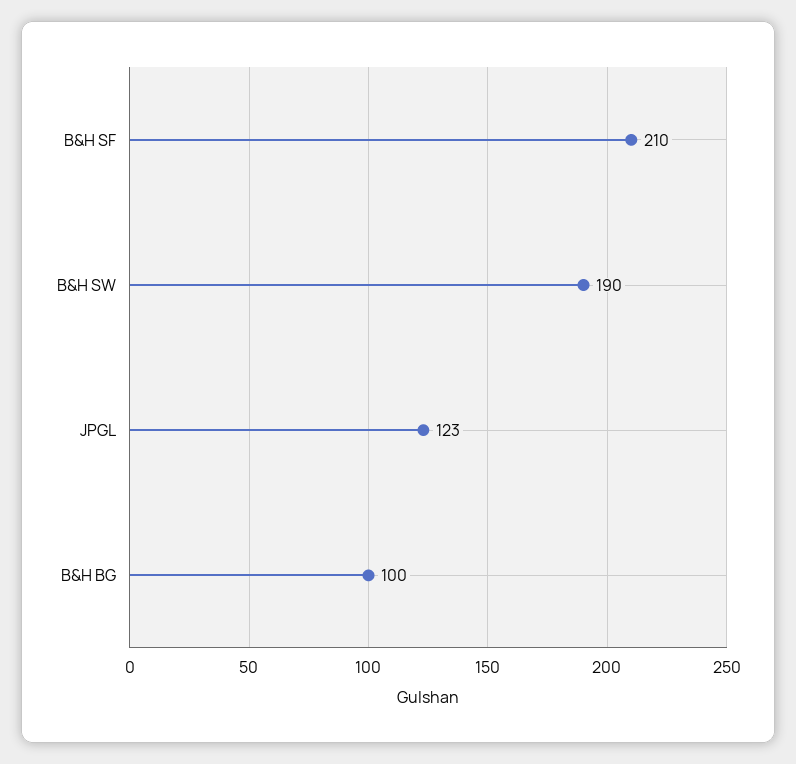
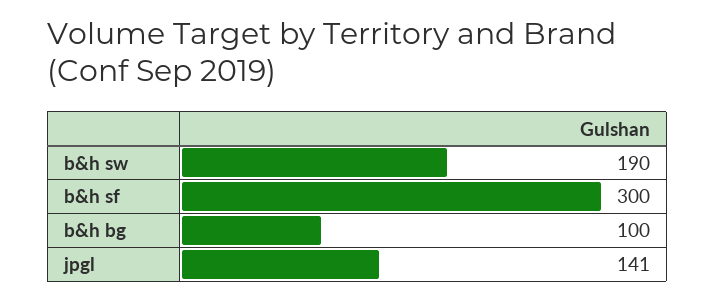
B&H SF: 210 -> 300
JPGL: 123 -> 141

